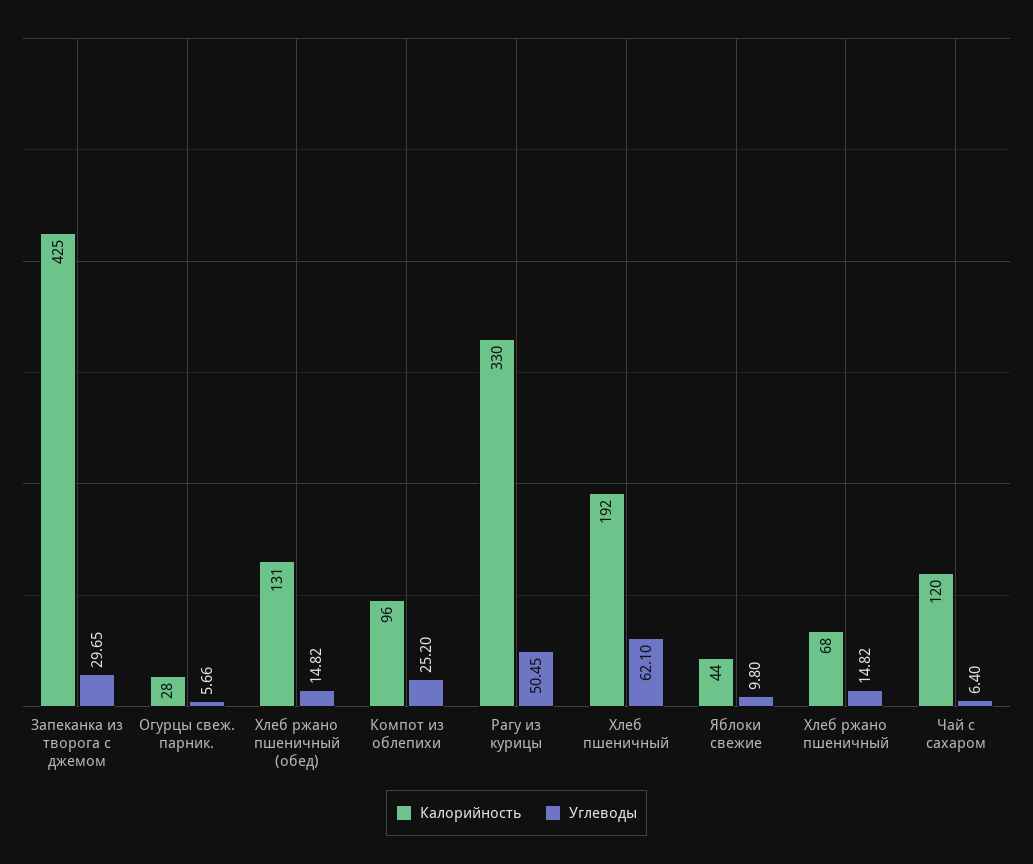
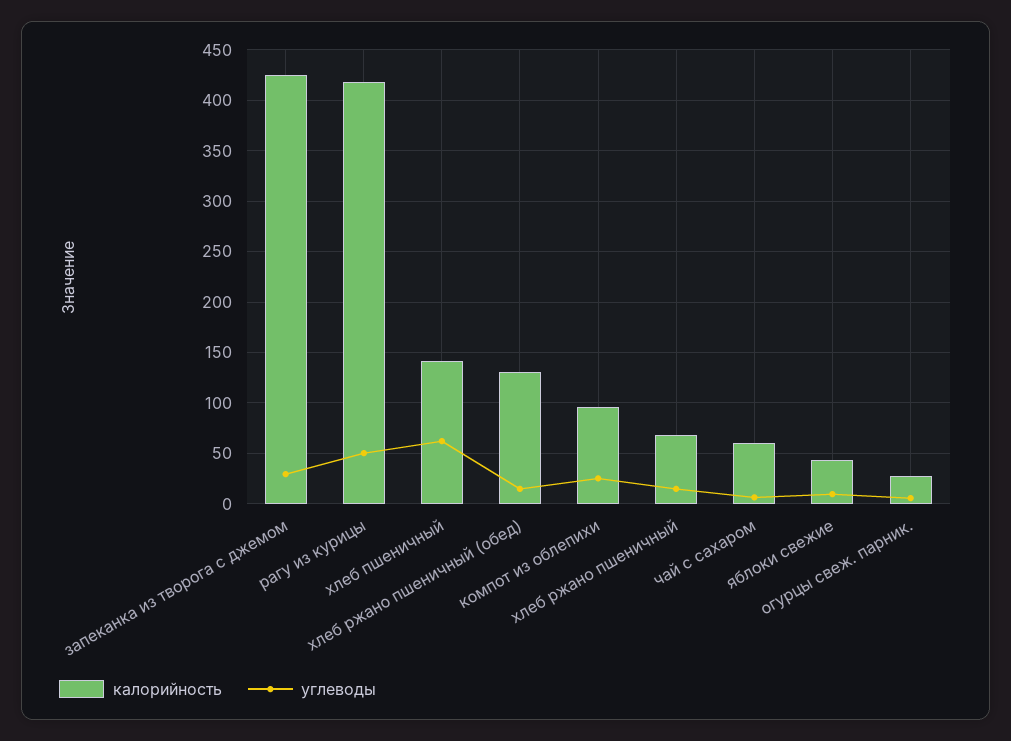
Калорийность, Рагу из курицы: 330 -> 420
Калорийность, Хлеб пшеничный: 192 -> 140
Калорийность, Чай с сахаром: 120 -> 60

